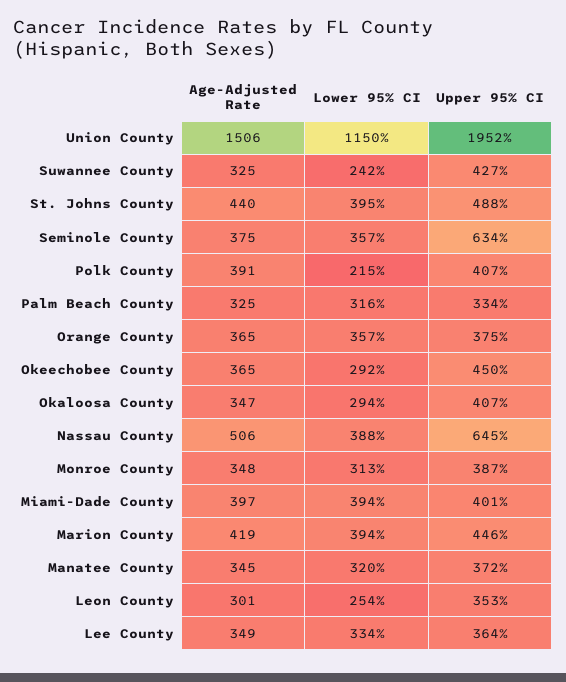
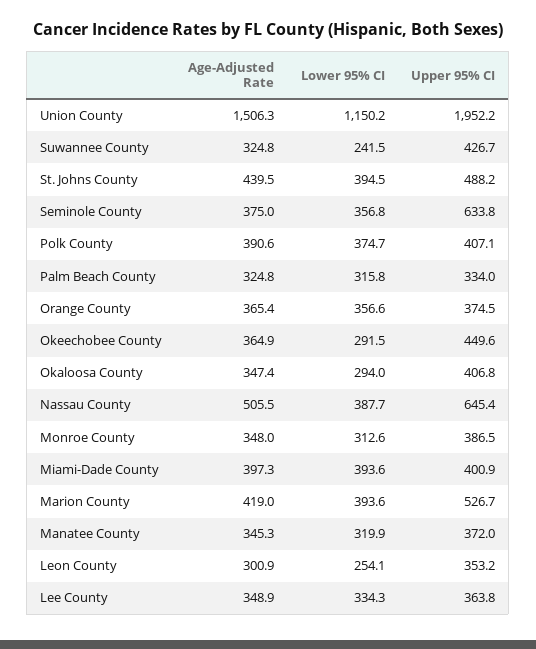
Lower 95% CI, Polk County: 215 -> 374.7
Upper 95% CI, Marion County: 446 -> 526.7

